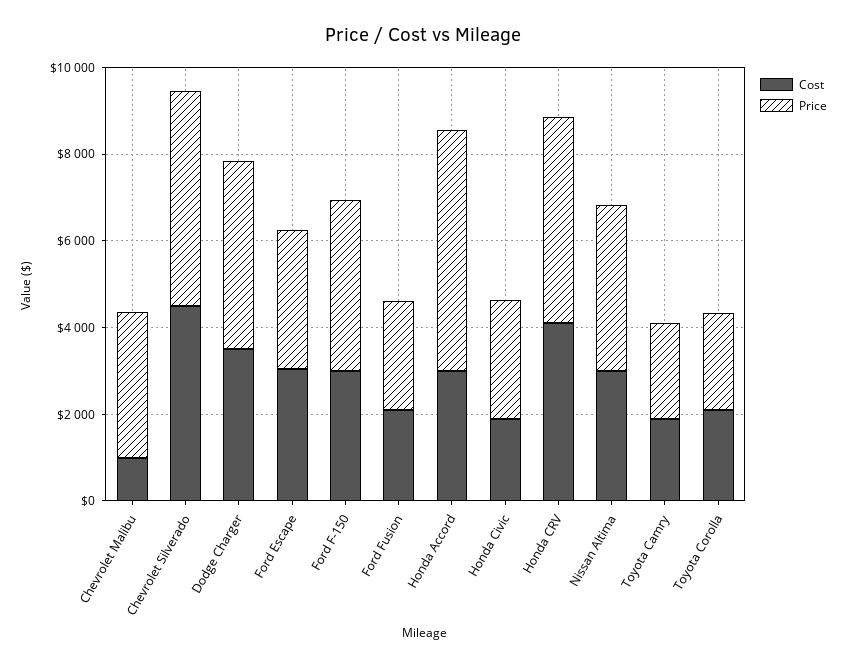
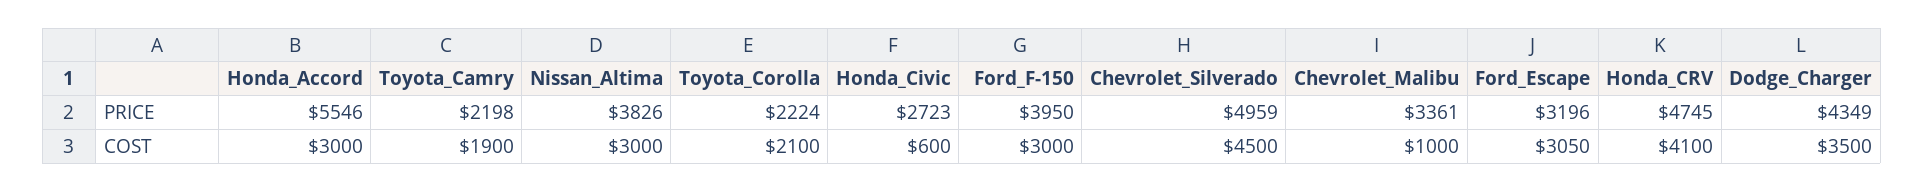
Cost, Ford Fusion: 2000 -> none
Price, Ford Fusion: 2500 -> none
Cost, Honda Civic: 2000 -> 600

